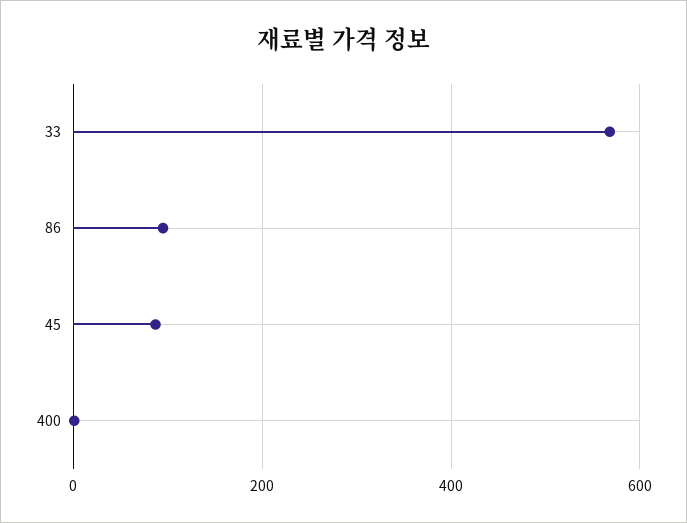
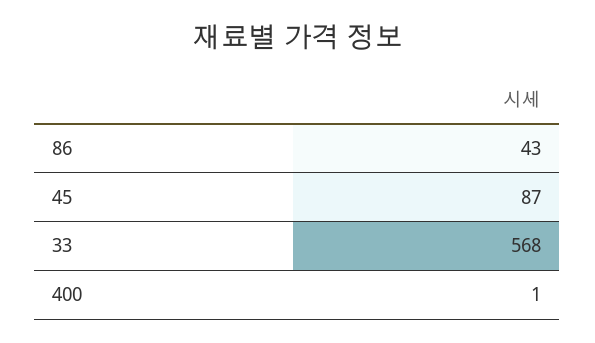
86: 100 -> 43

